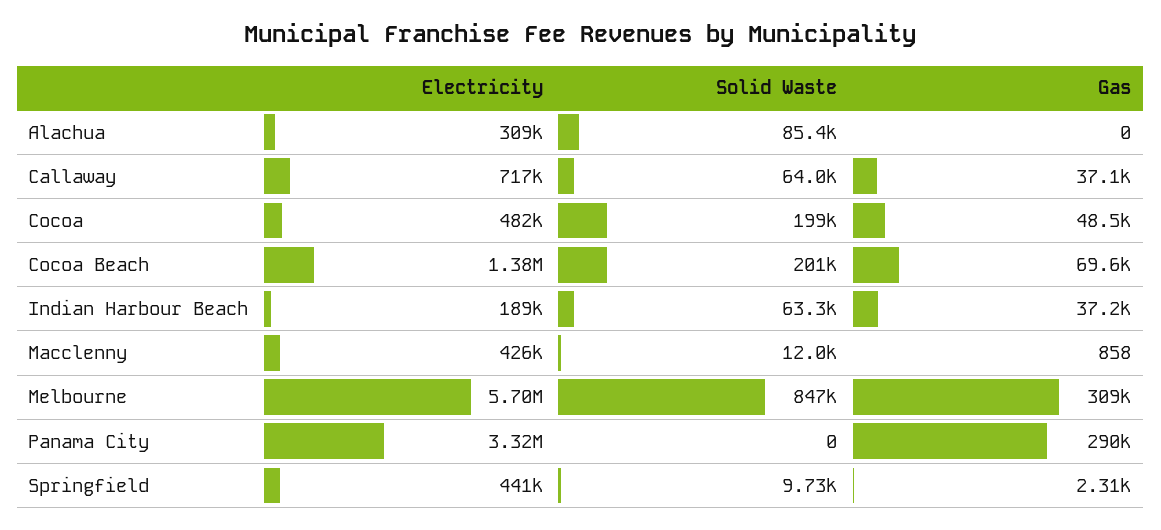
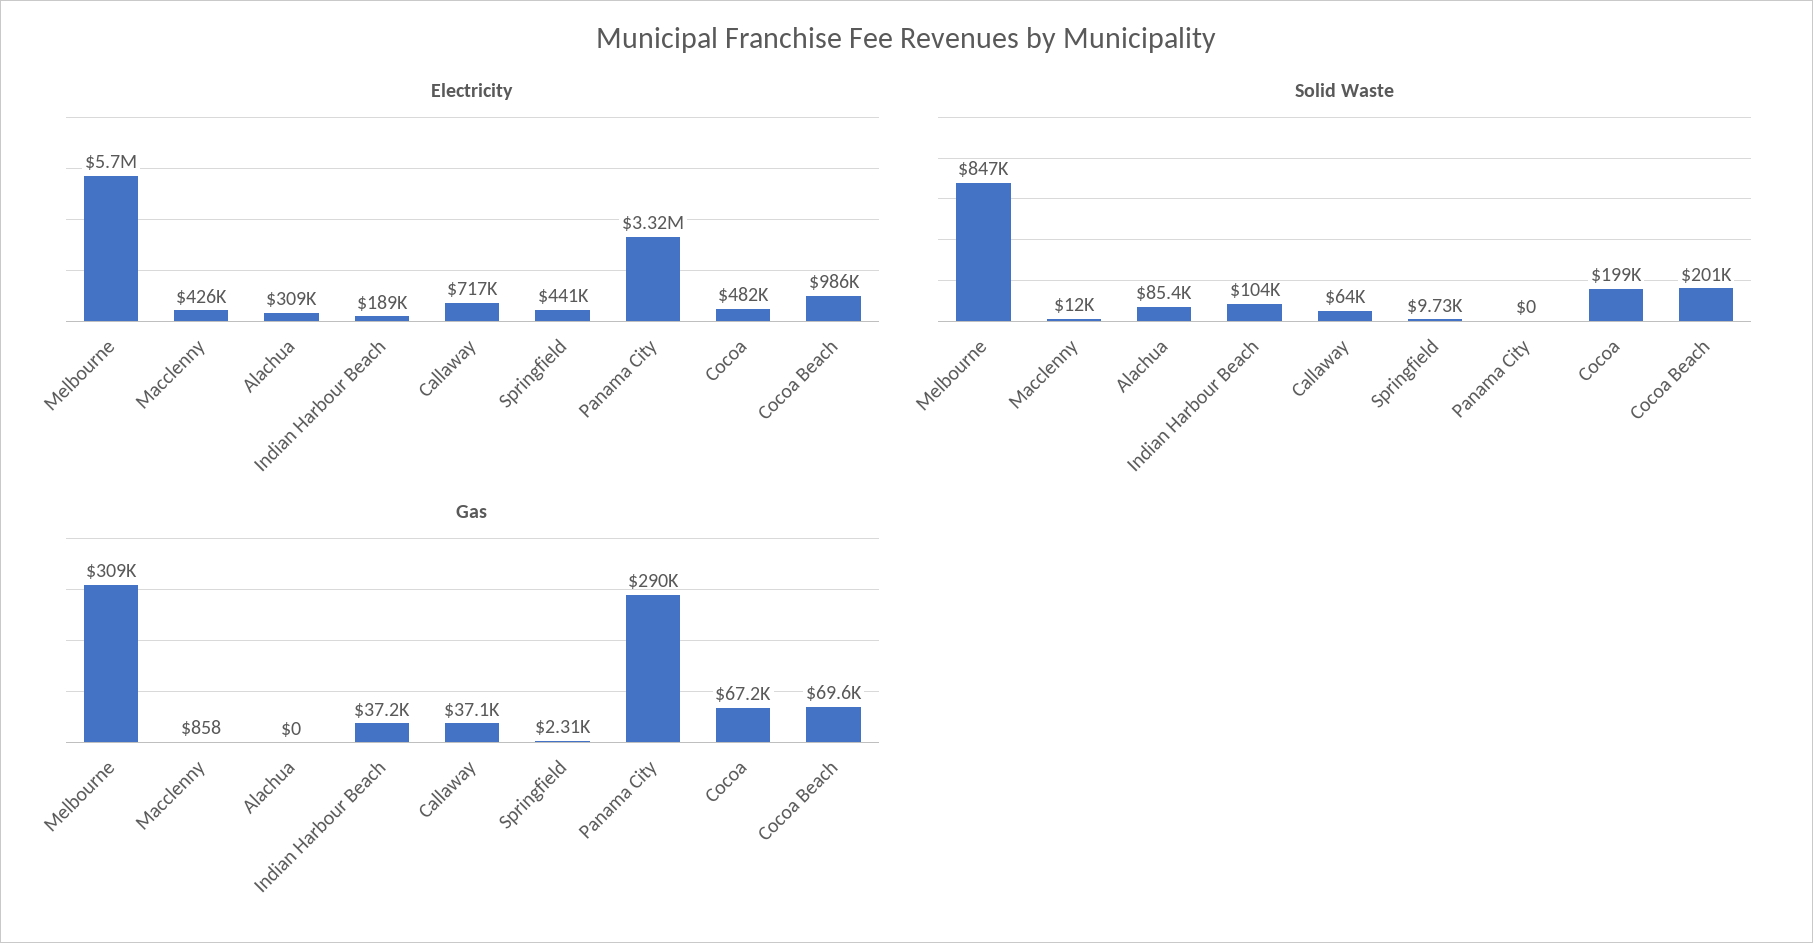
Gas, Cocoa: 48500 -> 67200
Electricity, Cocoa Beach: 1380000 -> 986000
Solid Waste, Indian Harbour Beach: 63300 -> 104000

